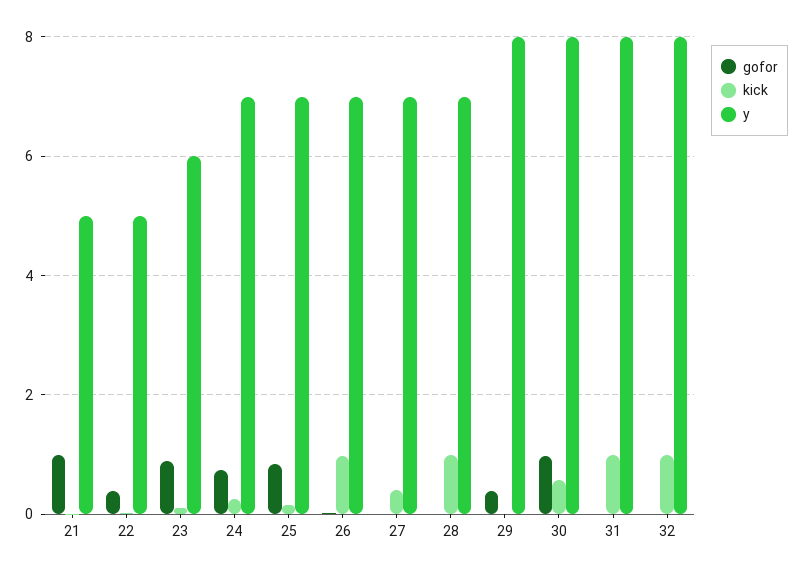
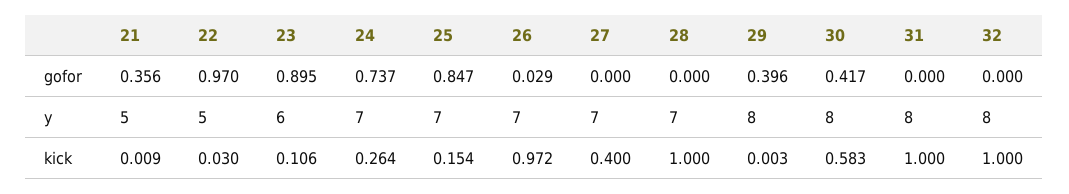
gofor, 21: 1 -> 0.356
gofor, 22: 0.4 -> 0.97
gofor, 30: 1 -> 0.417

